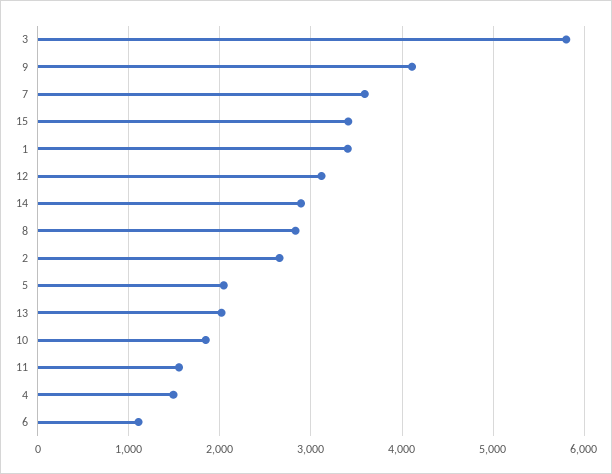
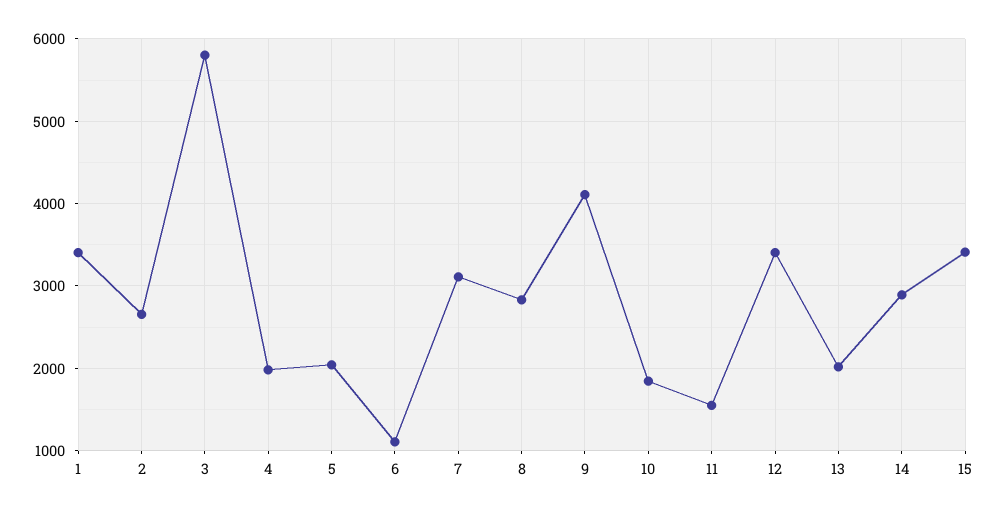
7: 3600 -> 3100
12: 3100 -> 3400
4: 1500 -> 2000

